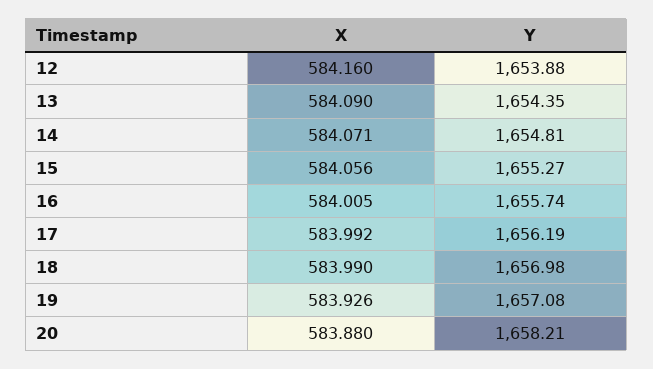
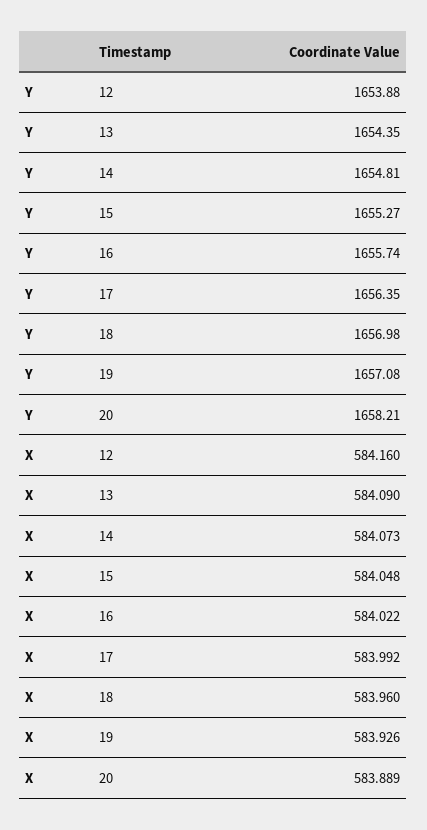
X, 14: 584.071 -> 584.073
X, 15: 584.056 -> 584.048
X, 16: 584.005 -> 584.022
Y, 17: 1656.19 -> 1656.35
X, 18: 583.99 -> 583.96
X, 20: 583.88 -> 583.889

